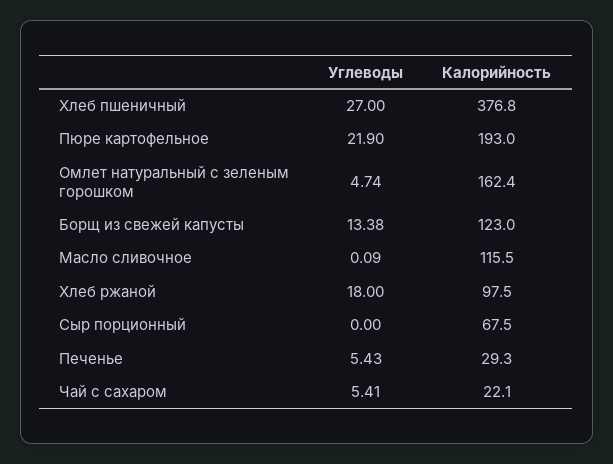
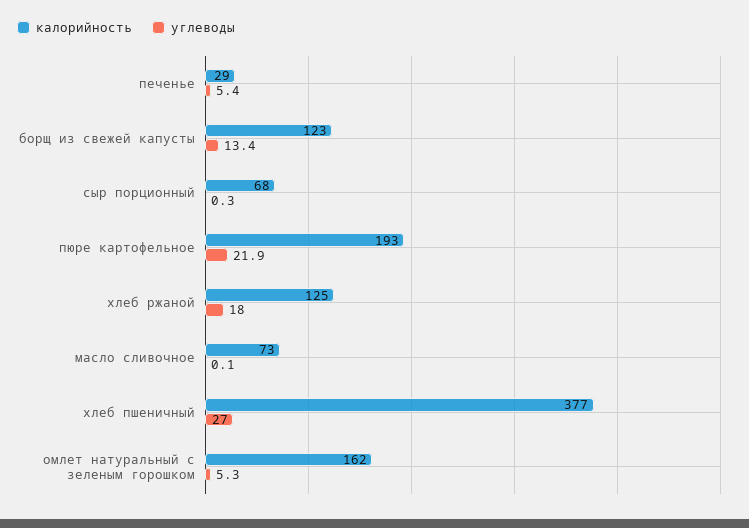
Углеводы, Омлет натуральный с зеленым горошком: 4.74 -> 5.3
Калорийность, Масло сливочное: 115.5 -> 73
Калорийность, Хлеб ржаной: 97.5 -> 125
Углеводы, Сыр порционный: 0 -> 0.3
Углеводы, Чай с сахаром: 5.41 -> none
Калорийность, Чай с сахаром: 22.1 -> none

